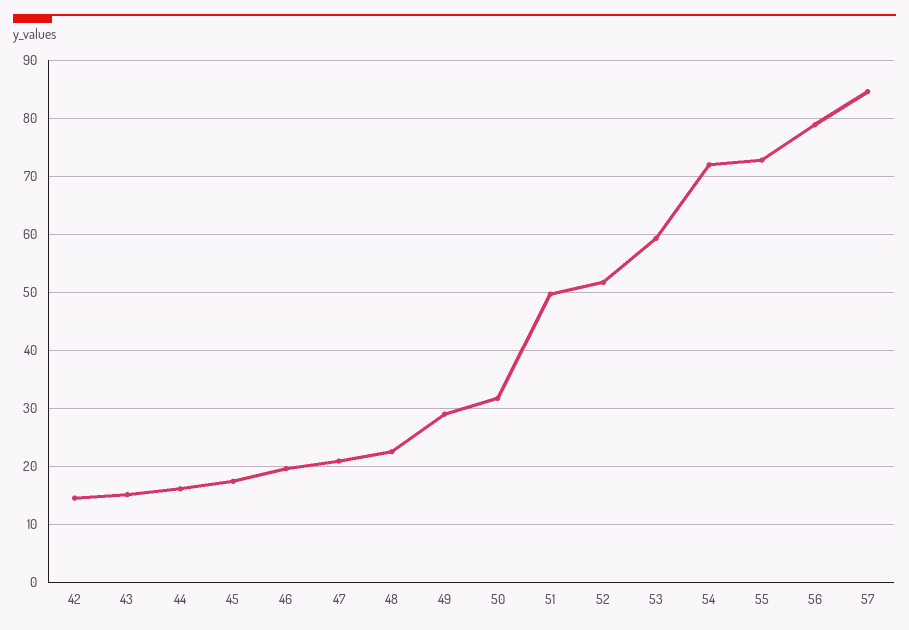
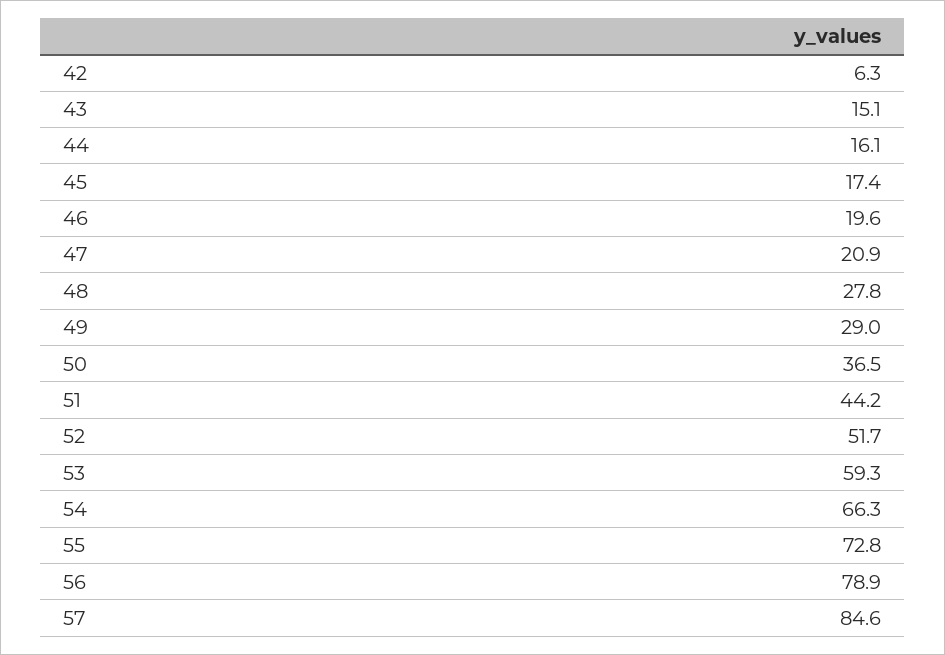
42: 14 -> 6.3
48: 22 -> 27.8
50: 32 -> 36.5
51: 50 -> 44.2
54: 72 -> 66.3

